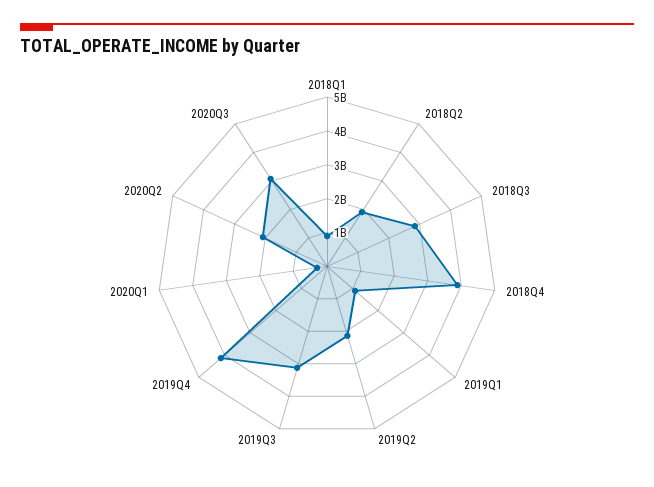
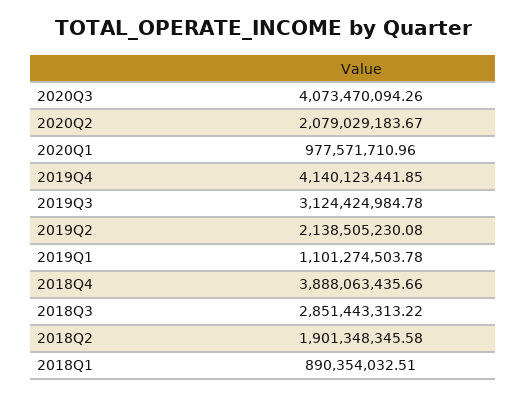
2020Q1: 250000000 -> 977571710.96
2020Q3: 3000000000 -> 4073470094.26

